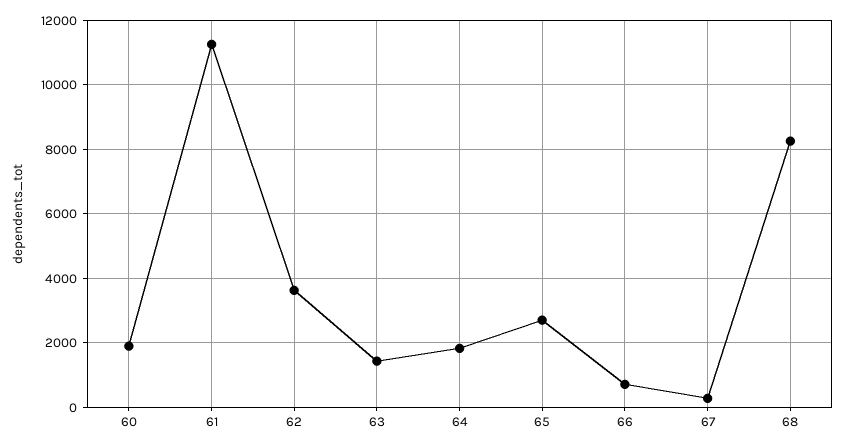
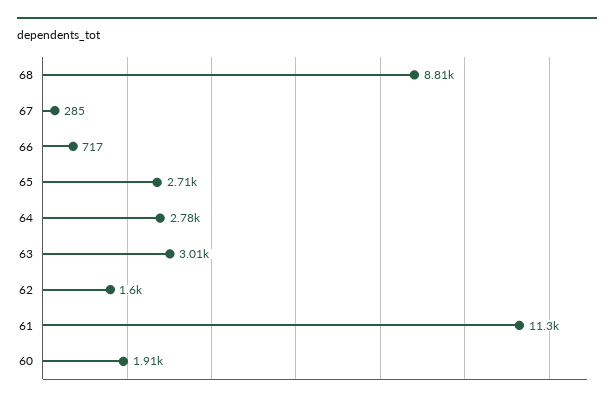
62: 3600 -> 1600
63: 1400 -> 3010
64: 1800 -> 2780
68: 8200 -> 8810

